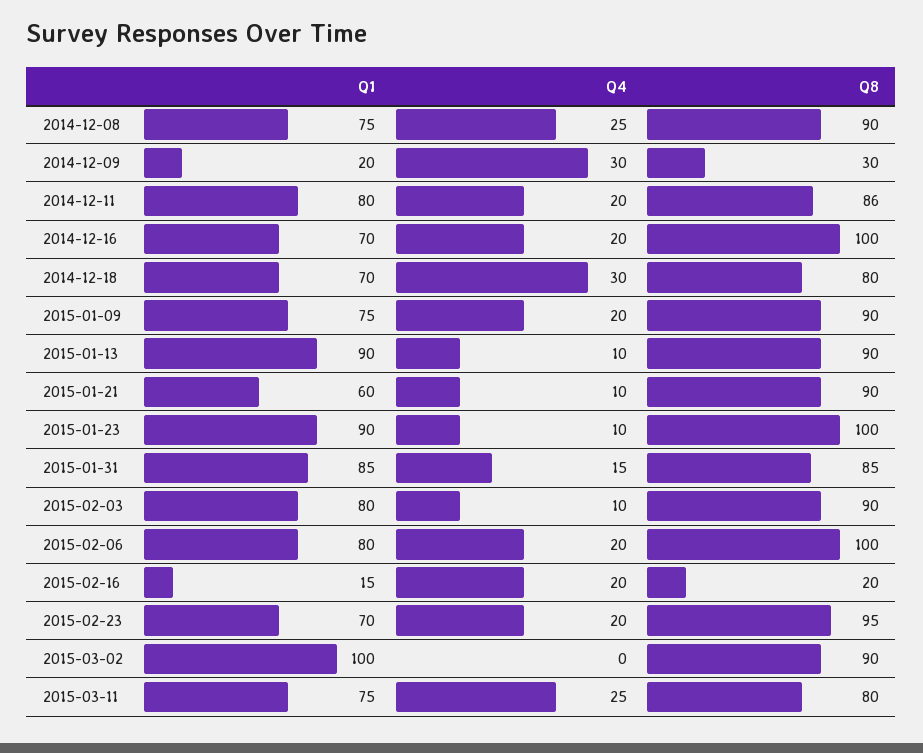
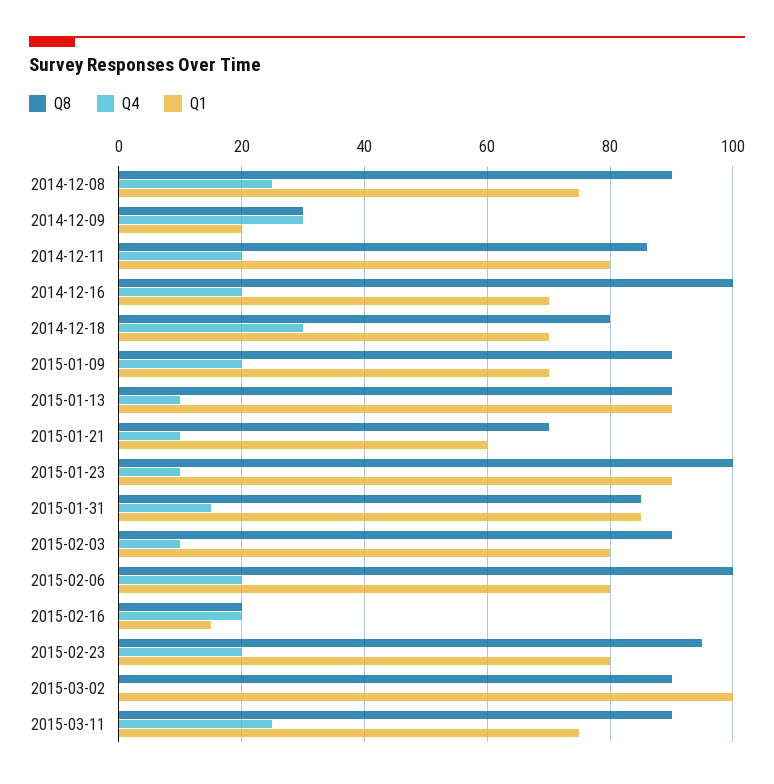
Q1, 2015-01-09: 75 -> 70
Q8, 2015-01-21: 90 -> 70
Q1, 2015-02-23: 70 -> 80
Q8, 2015-03-11: 80 -> 90

